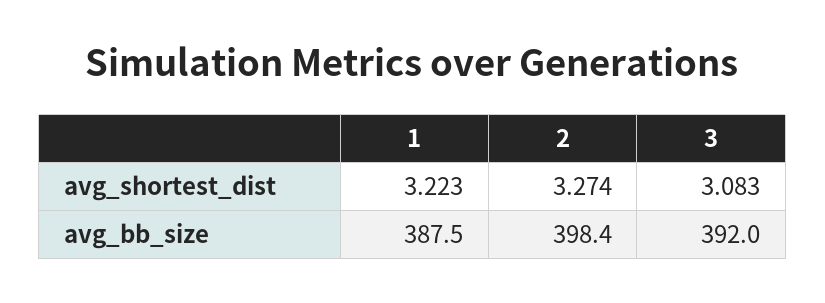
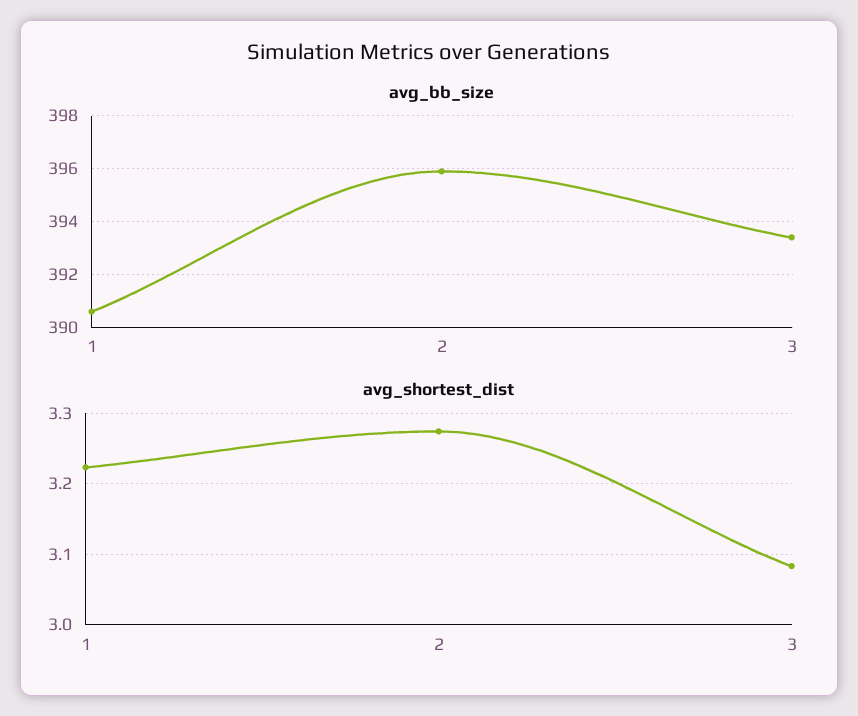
avg_bb_size, 1: 387.5 -> 390.5
avg_bb_size, 2: 398.4 -> 396
avg_bb_size, 3: 392 -> 393.5

